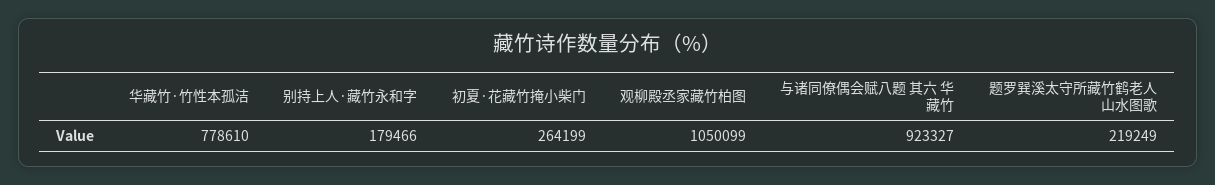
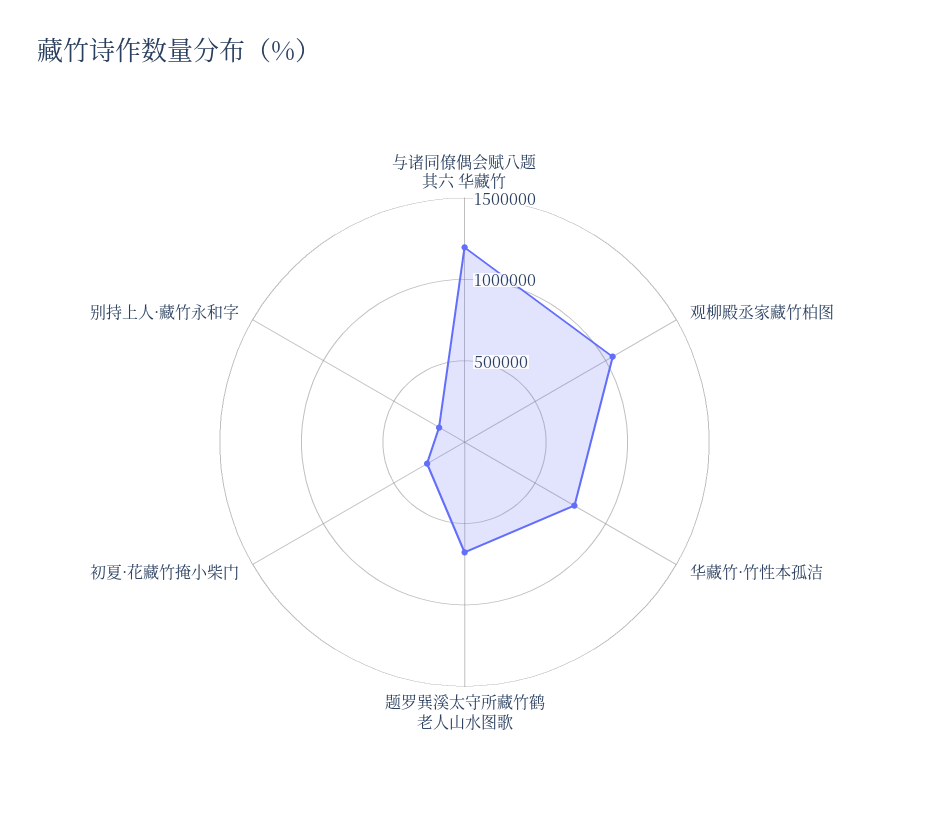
与诸同僚偶会赋八题 其六 华藏竹: 923327 -> 1200000
题罗巽溪太守所藏竹鹤老人山水图歌: 219249 -> 700000

